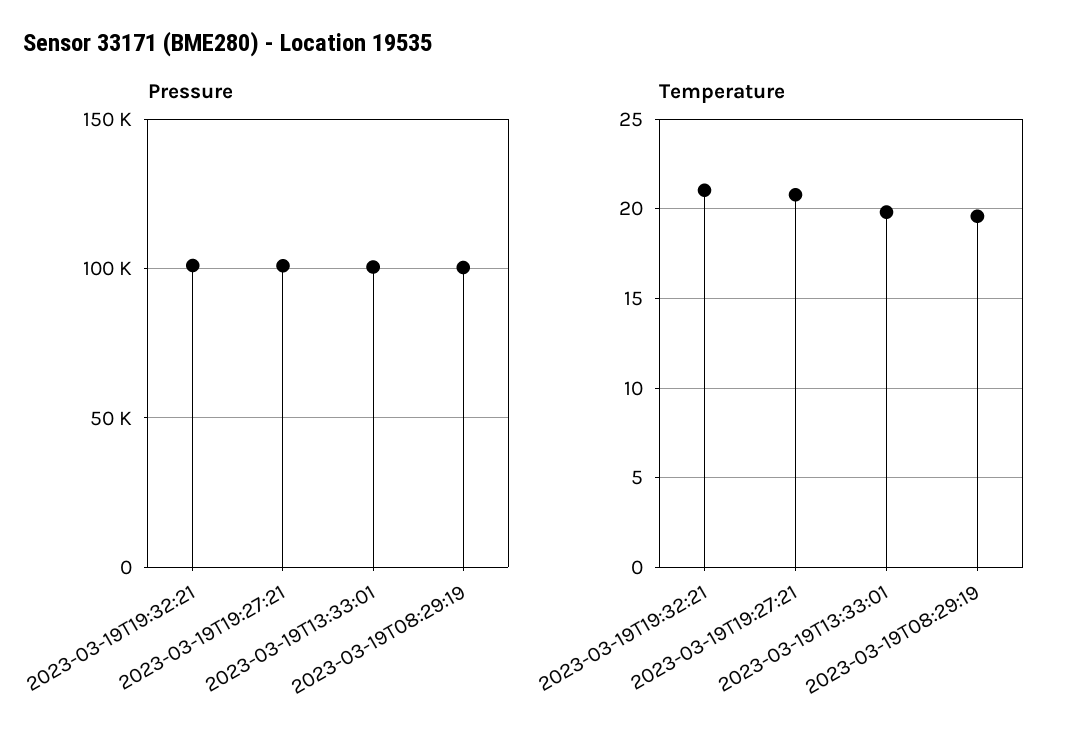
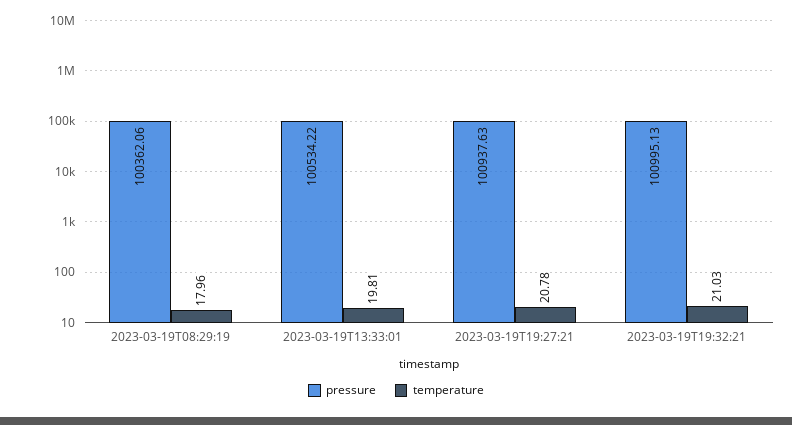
Temperature, 2023-03-19T08:29:19: 19.5 -> 17.96

